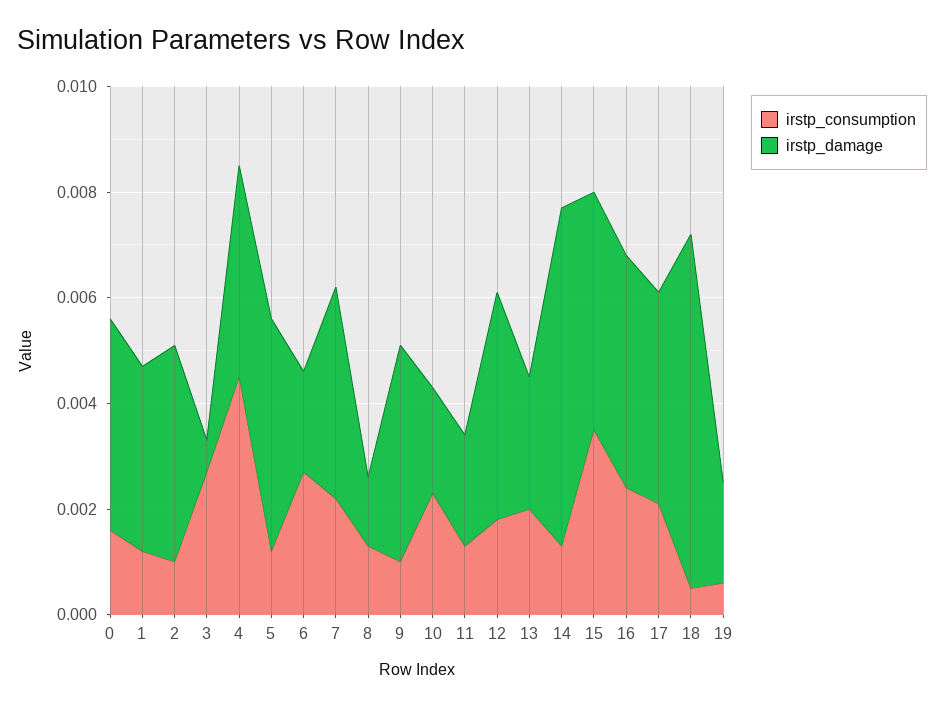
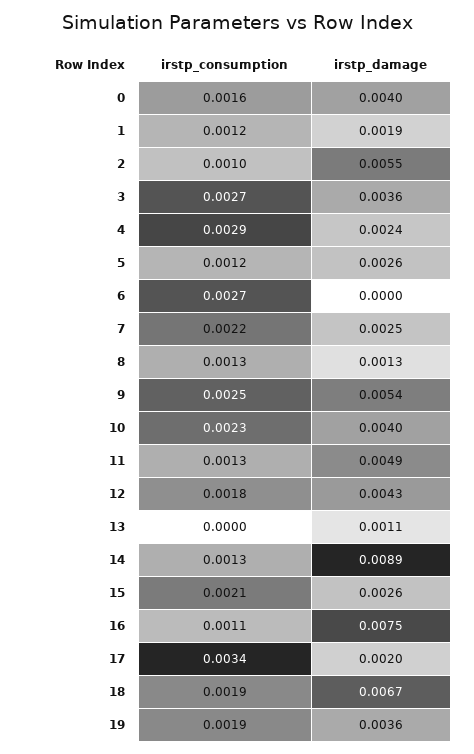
irstp_damage, 1: 0.0035 -> 0.0019
irstp_damage, 2: 0.004 -> 0.0055
irstp_damage, 3: 0.0005 -> 0.0036
irstp_consumption, 4: 0.0045 -> 0.0029
irstp_damage, 4: 0.004 -> 0.0024
irstp_damage, 5: 0.0045 -> 0.0026
irstp_damage, 6: 0.002 -> 0
irstp_damage, 7: 0.004 -> 0.0025
irstp_consumption, 9: 0.001 -> 0.0025
irstp_damage, 9: 0.004 -> 0.0054
irstp_damage, 10: 0.002 -> 0.004
irstp_damage, 11: 0.002 -> 0.0049
irstp_consumption, 13: 0.002 -> 0
irstp_damage, 13: 0.0025 -> 0.0011
irstp_damage, 14: 0.0065 -> 0.0089
irstp_consumption, 15: 0.0035 -> 0.0021
irstp_damage, 15: 0.0045 -> 0.0026
irstp_consumption, 16: 0.0025 -> 0.0011
irstp_damage, 16: 0.0045 -> 0.0075
irstp_consumption, 17: 0.002 -> 0.0034
irstp_damage, 17: 0.004 -> 0.002
irstp_consumption, 18: 0.0005 -> 0.0019
irstp_consumption, 19: 0.0005 -> 0.0019
irstp_damage, 19: 0.002 -> 0.0036

